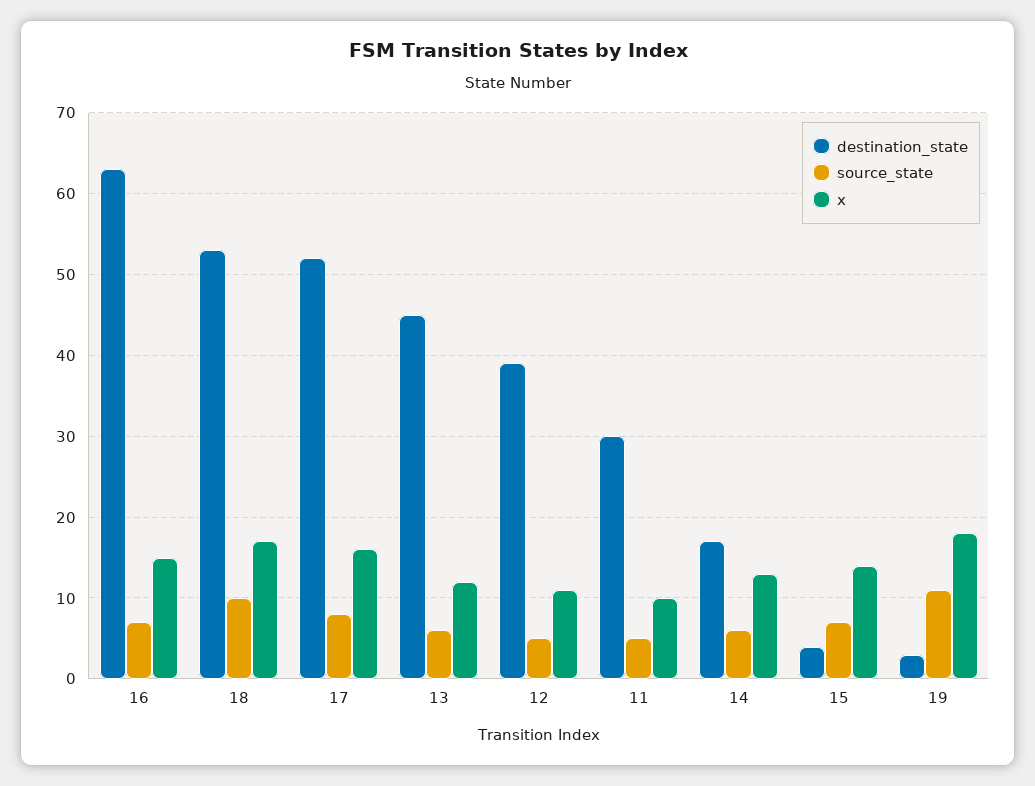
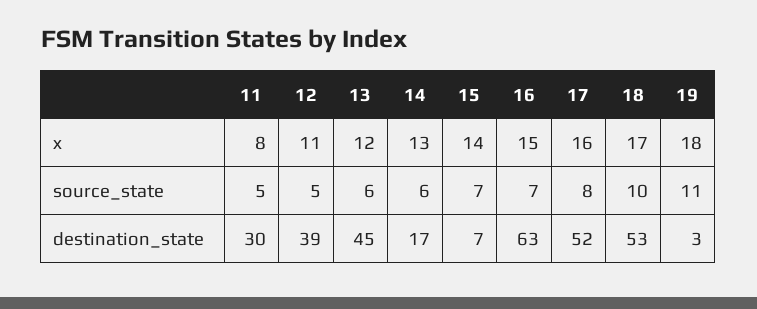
x, 11: 10 -> 8
destination_state, 15: 4 -> 7

